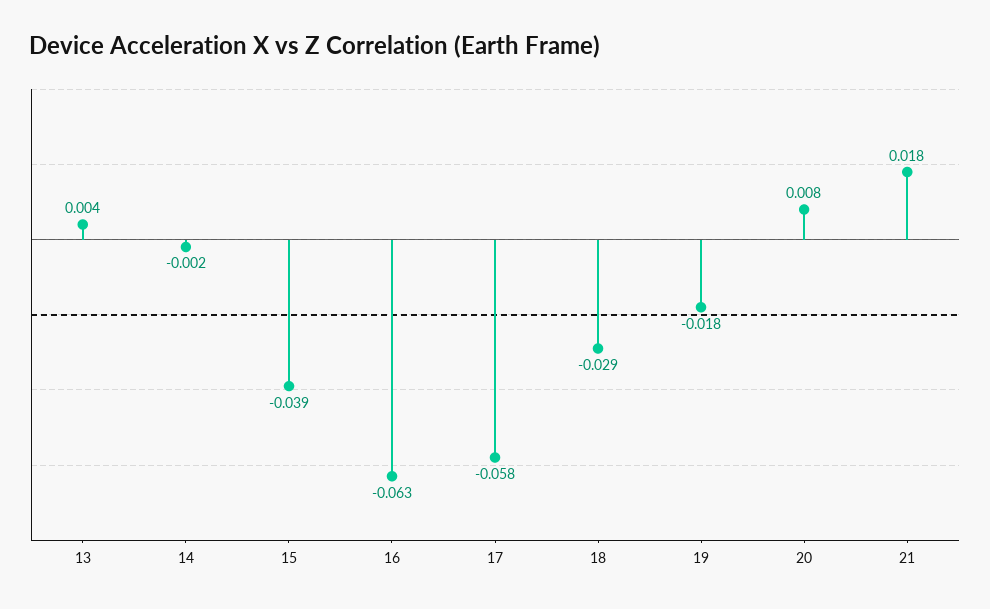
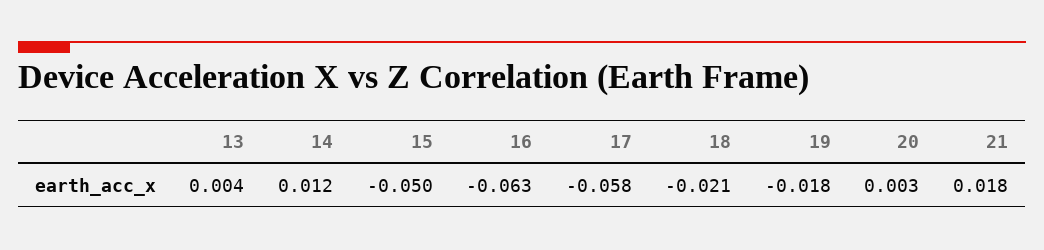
14: -0.002 -> 0.012
15: -0.039 -> -0.05
18: -0.029 -> -0.021
20: 0.008 -> 0.003

